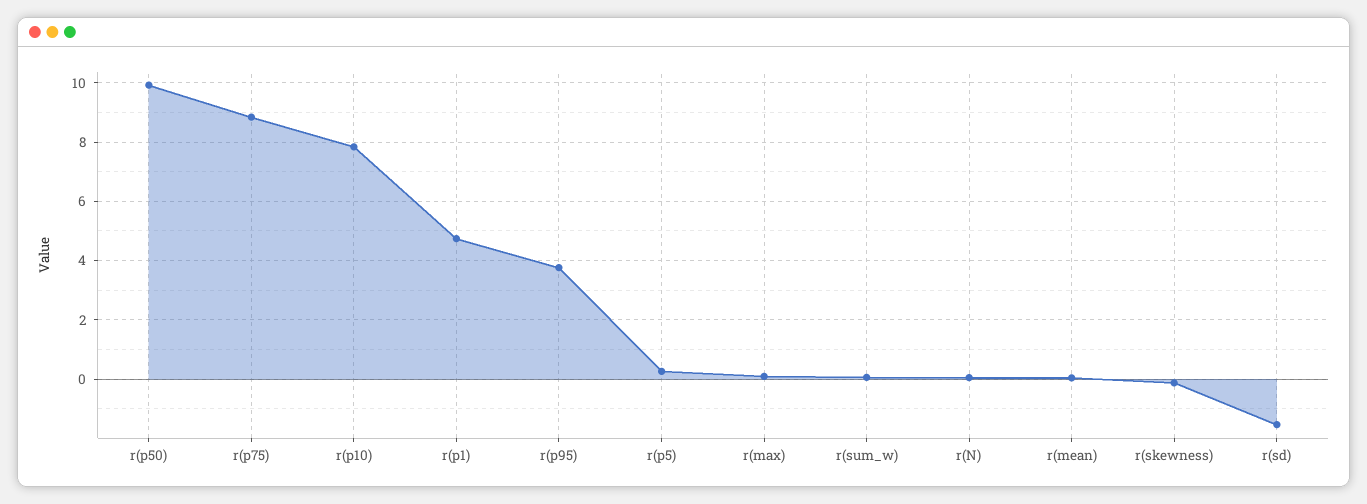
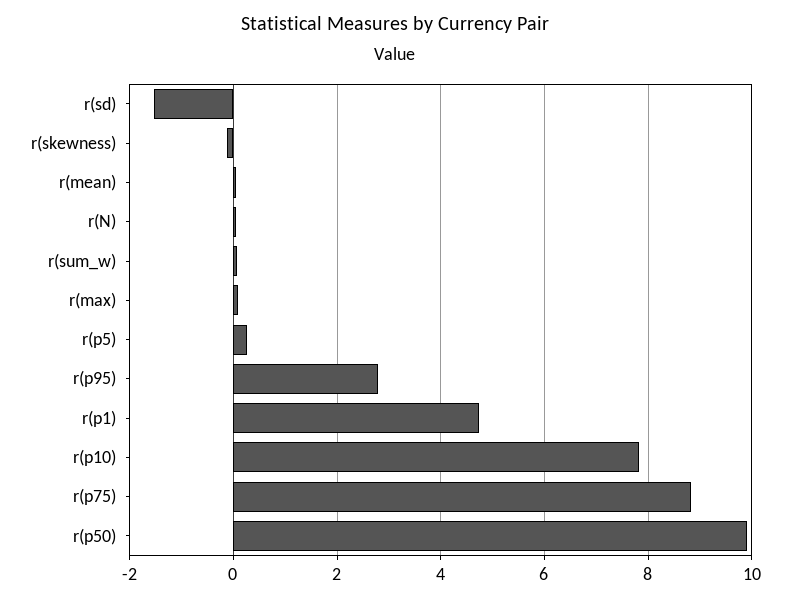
r(p95): 3.75 -> 2.8

